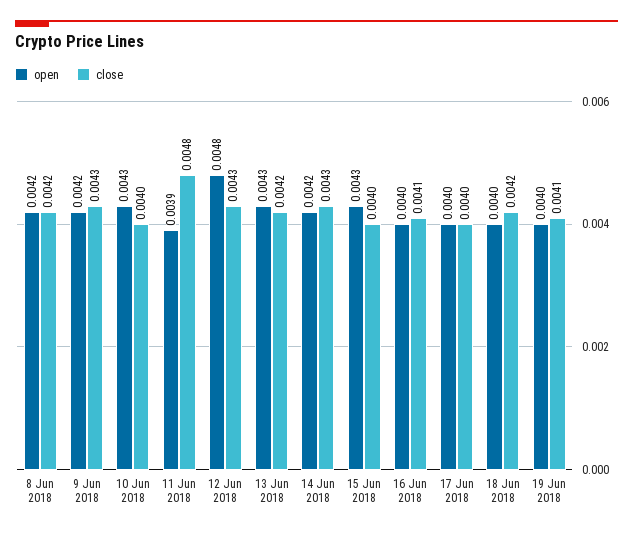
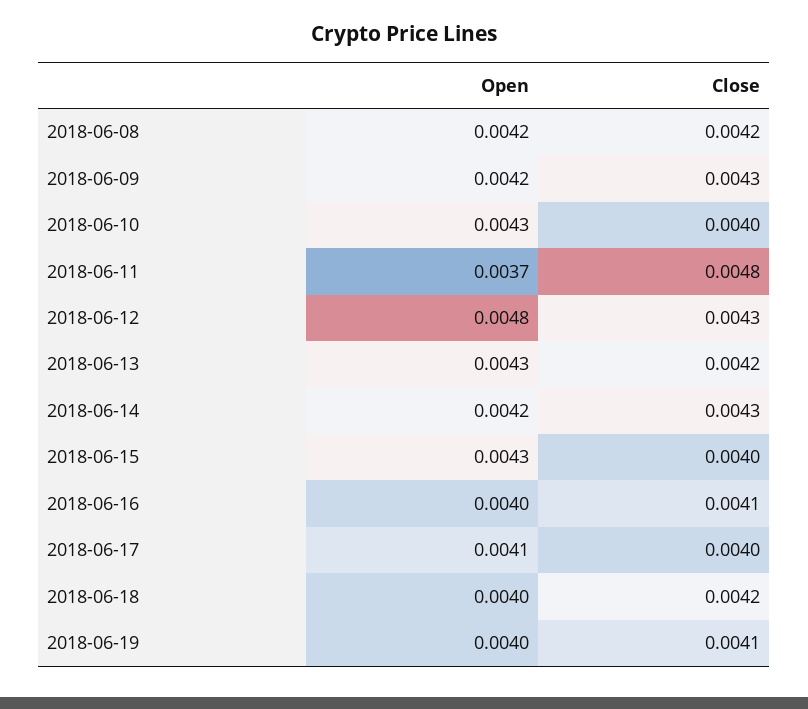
open, 11 Jun 2018: 0.0039 -> 0.0037
open, 17 Jun 2018: 0.004 -> 0.0041

